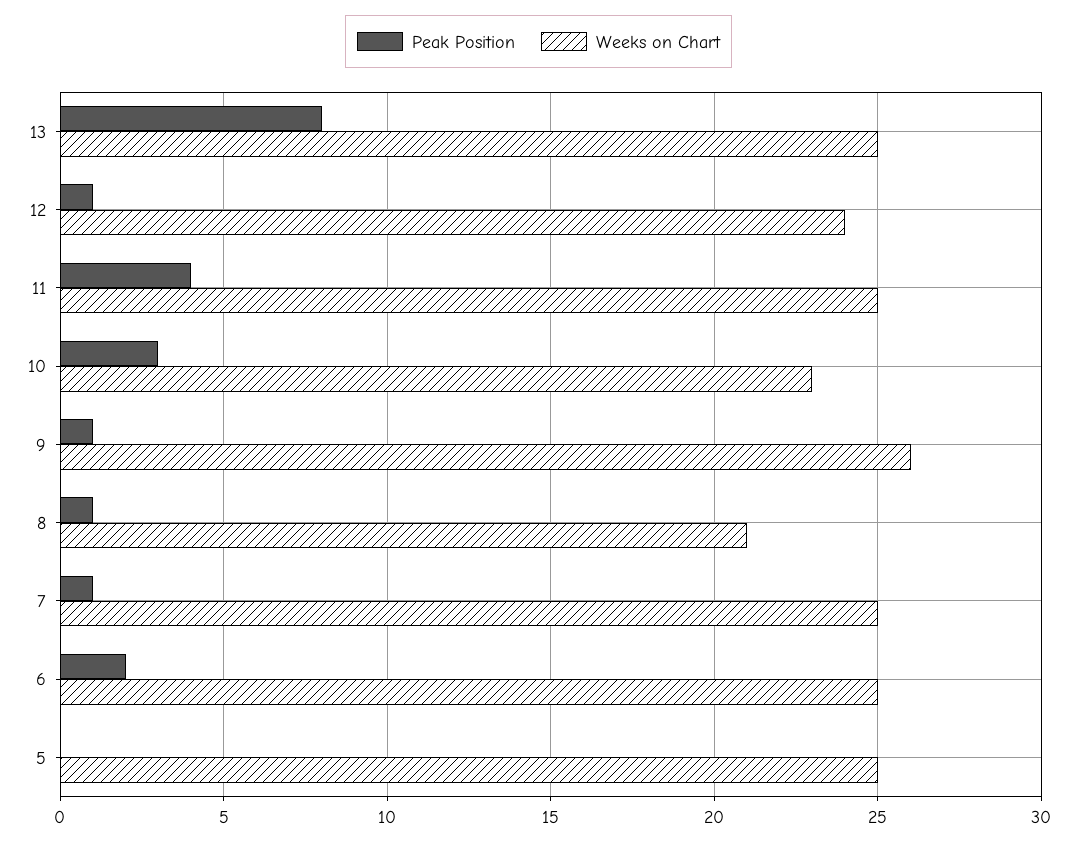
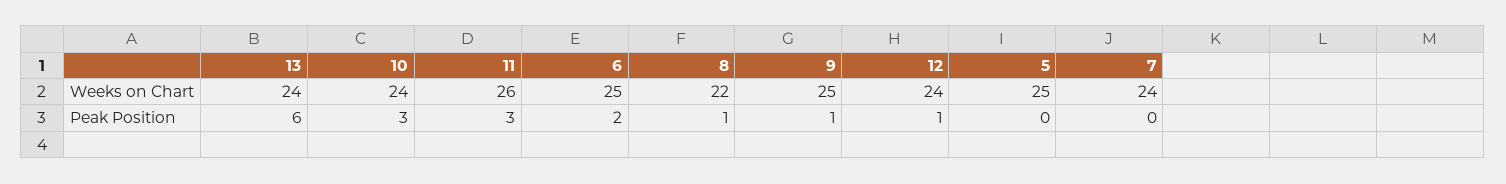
Peak Position, 13: 8 -> 6
Weeks on Chart, 13: 25 -> 24
Peak Position, 11: 4 -> 3
Weeks on Chart, 11: 25 -> 26
Weeks on Chart, 10: 23 -> 24
Weeks on Chart, 9: 26 -> 25
Weeks on Chart, 8: 21 -> 22
Peak Position, 7: 1 -> 0
Weeks on Chart, 7: 25 -> 24

